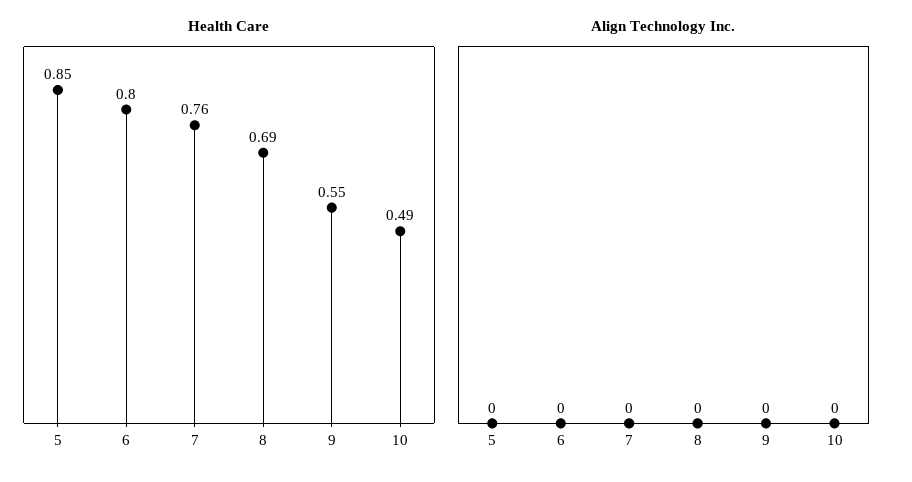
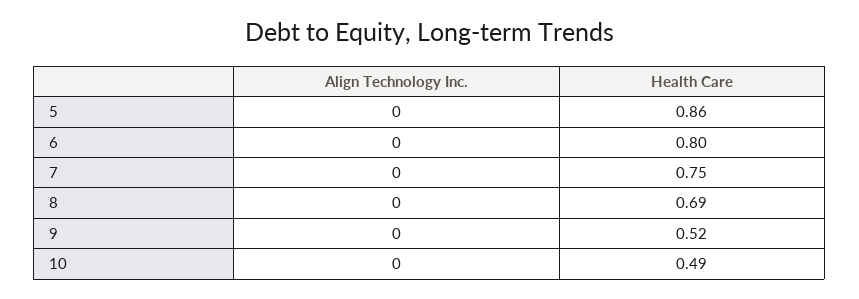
Health Care, 5: 0.85 -> 0.86
Health Care, 7: 0.76 -> 0.75
Health Care, 9: 0.55 -> 0.52

